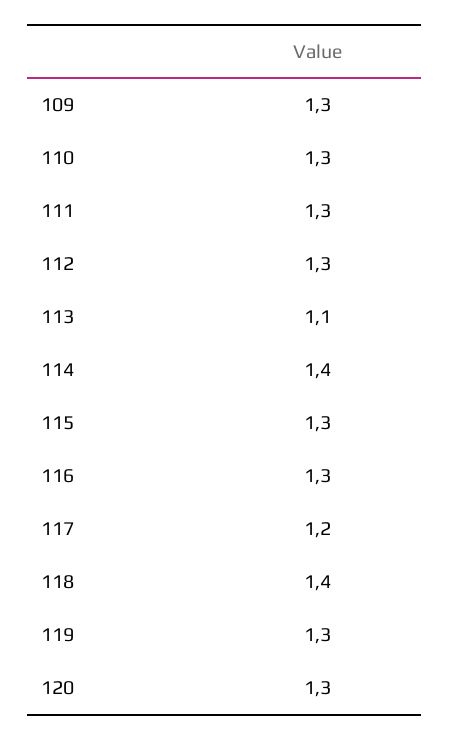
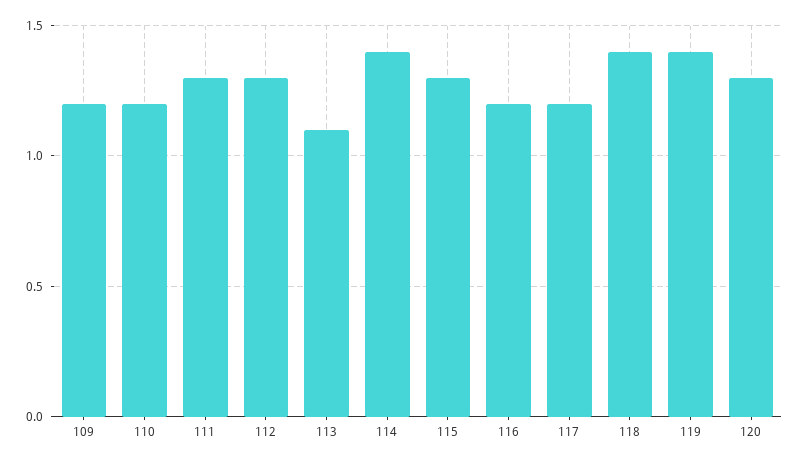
109: 1.3 -> 1.2
110: 1.3 -> 1.2
116: 1.3 -> 1.2
119: 1.3 -> 1.4

